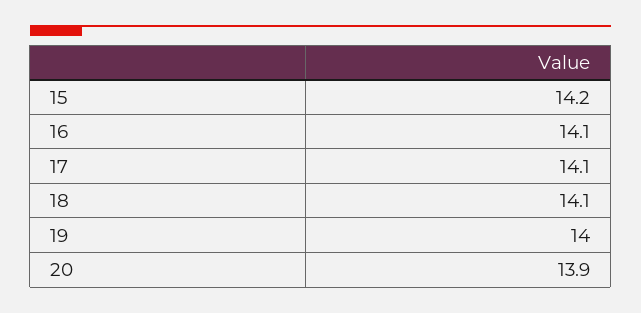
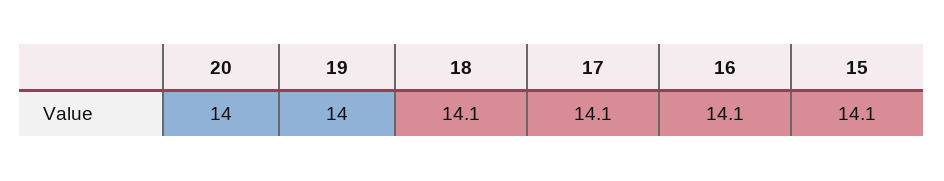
15: 14.2 -> 14.1
20: 13.9 -> 14

